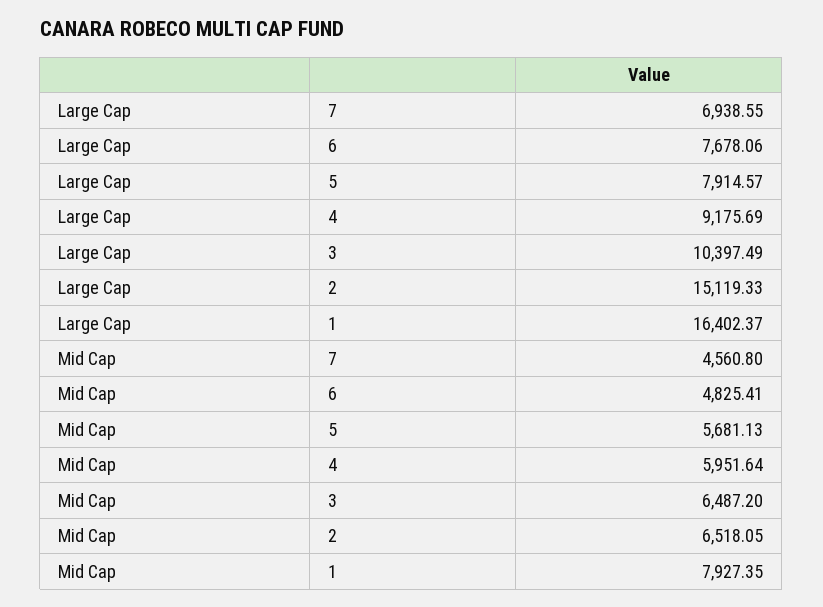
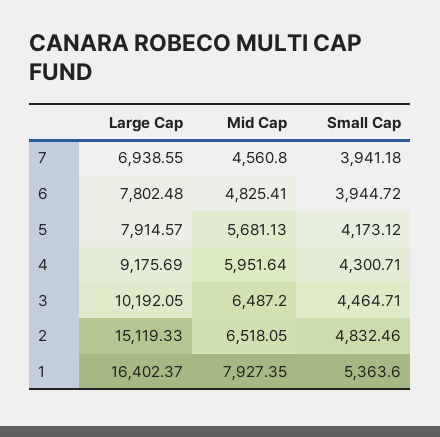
Large Cap, 6: 7678.06 -> 7802.48
Large Cap, 3: 10397.49 -> 10192.05
Small Cap, 7: none -> 3941.18
Small Cap, 6: none -> 3944.72
Small Cap, 5: none -> 4173.12
Small Cap, 4: none -> 4300.71
Small Cap, 3: none -> 4464.71
Small Cap, 2: none -> 4832.46
Small Cap, 1: none -> 5363.6

